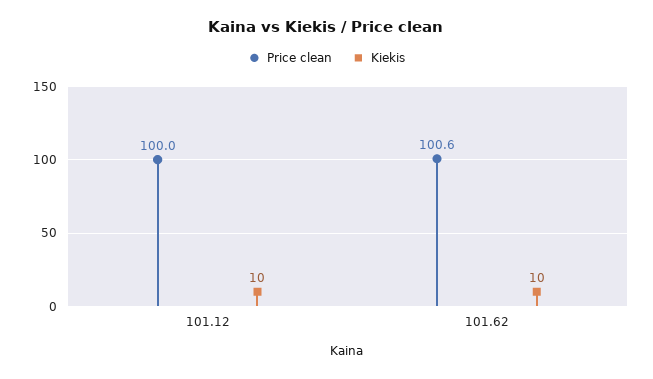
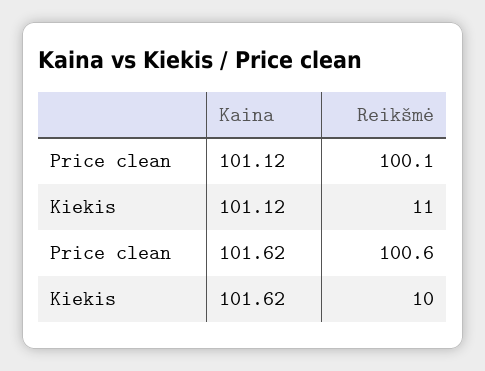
Price clean, 101.12: 100 -> 100.1
Kiekis, 101.12: 10 -> 11

